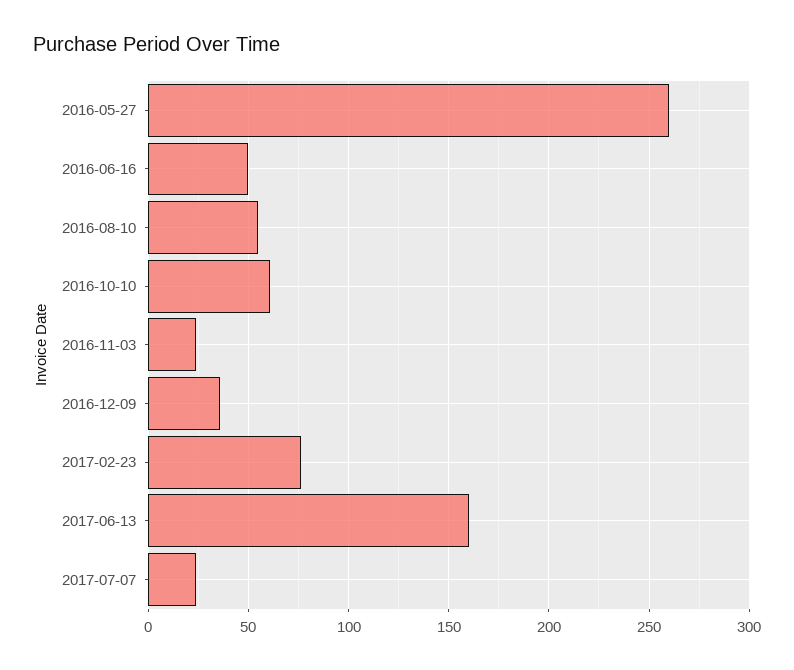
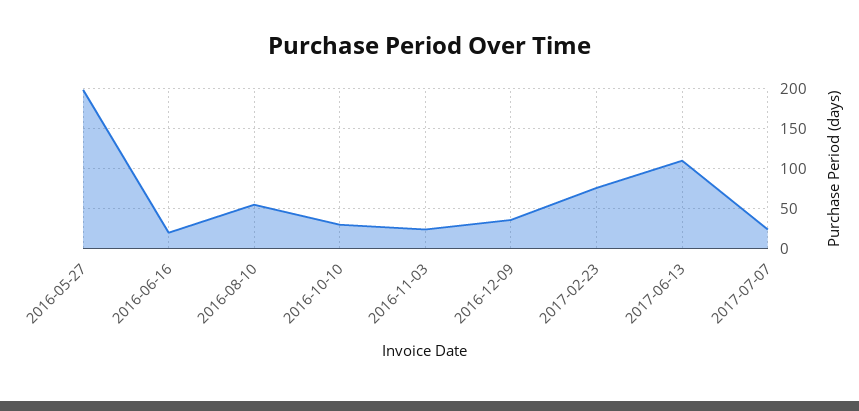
2016-05-27: 260 -> 200
2016-06-16: 50 -> 20
2016-10-10: 60 -> 30
2017-06-13: 160 -> 110

